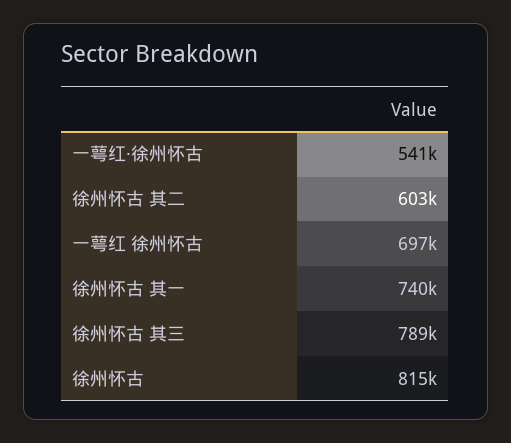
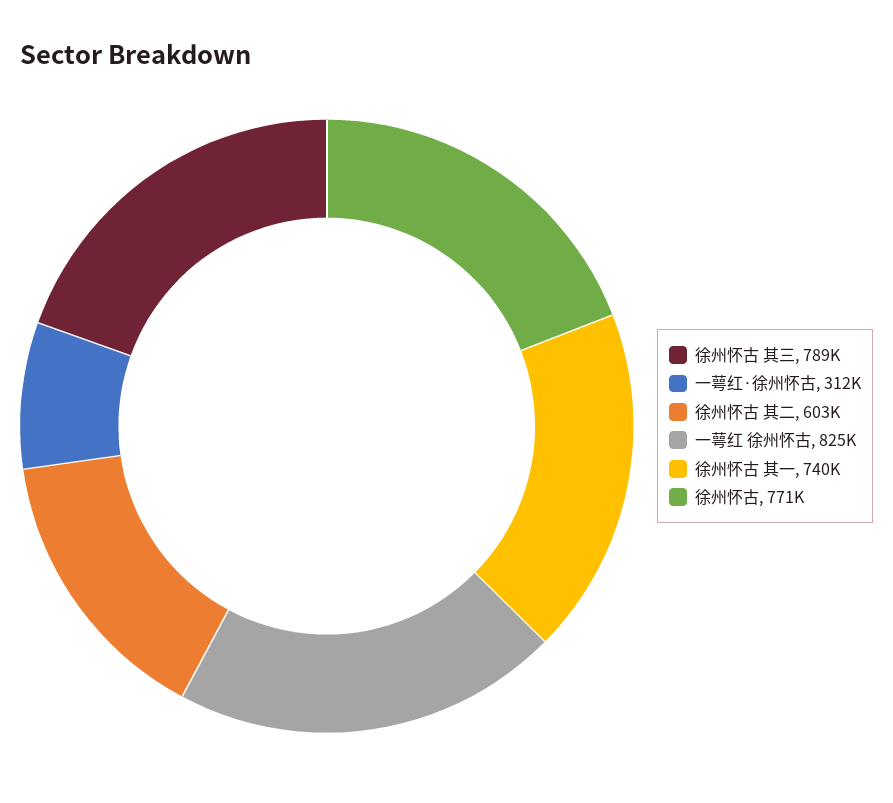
一萼红·徐州怀古: 541000 -> 312000
一萼红 徐州怀古: 697000 -> 825000
徐州怀古: 815000 -> 771000

